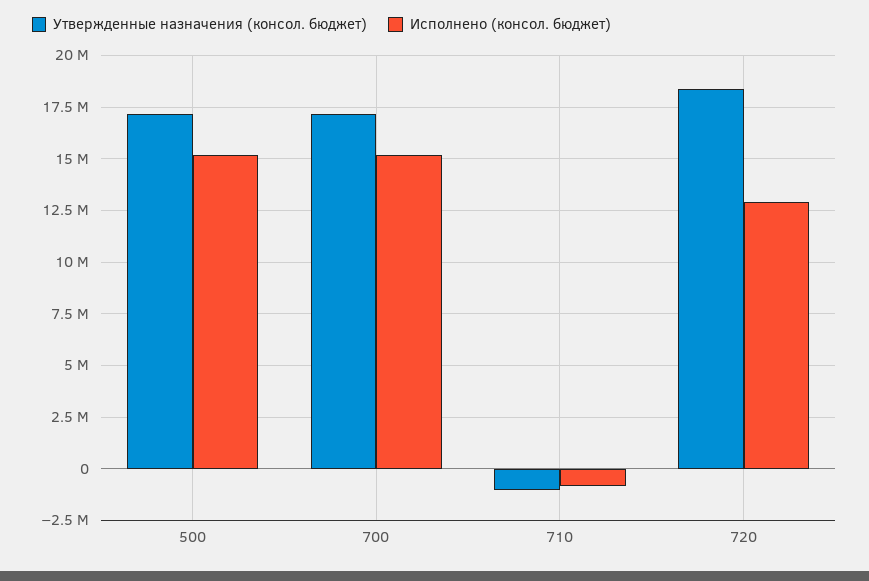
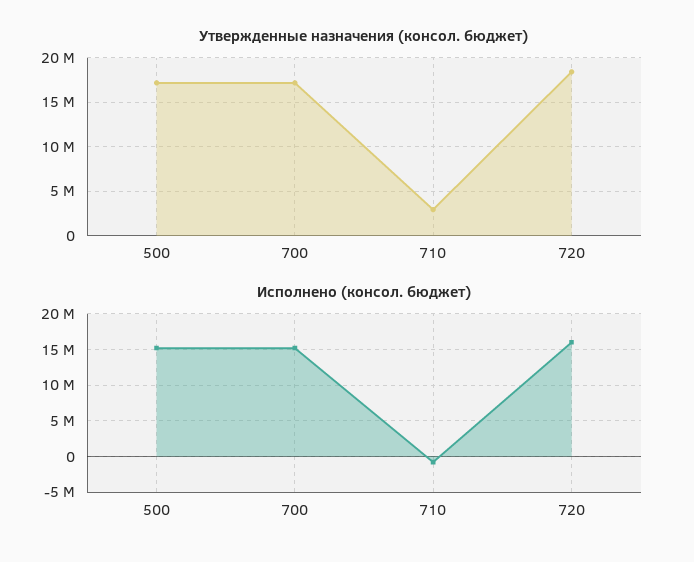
Утвержденные назначения (консол. бюджет), 710: -1000000 -> 3000000
Исполнено (консол. бюджет), 720: 13000000 -> 16000000

